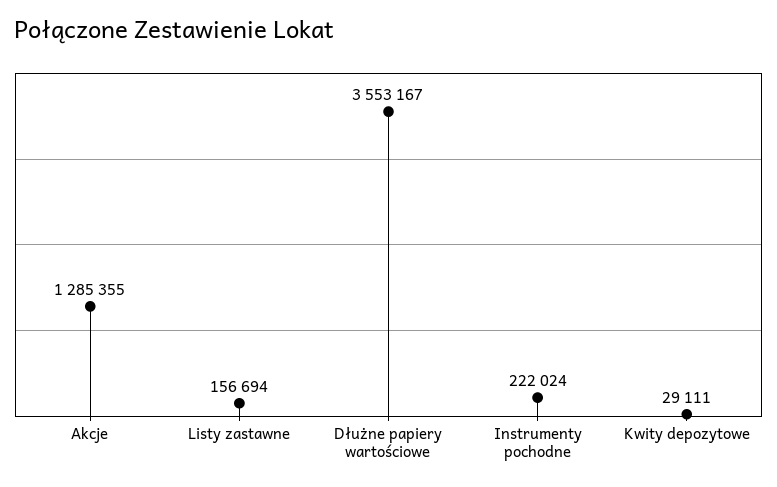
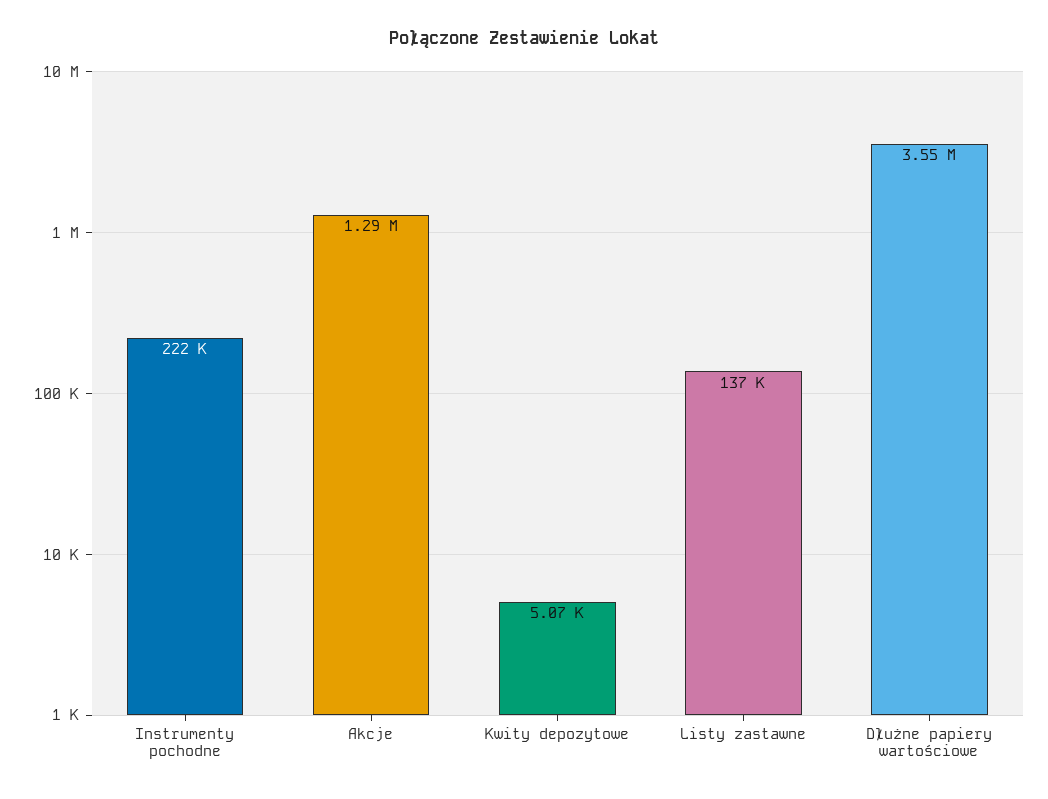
Listy zastawne: 156694 -> 137000
Kwity depozytowe: 29111 -> 5070

